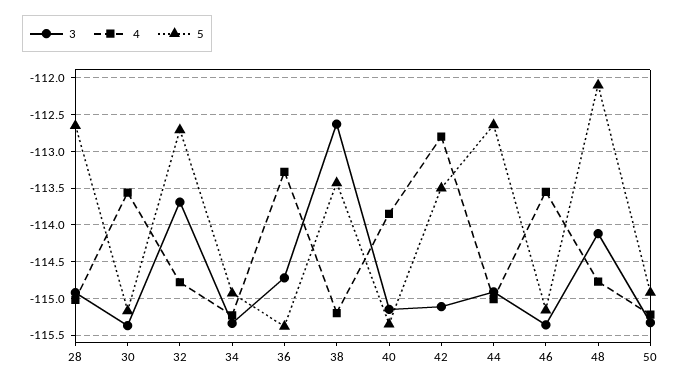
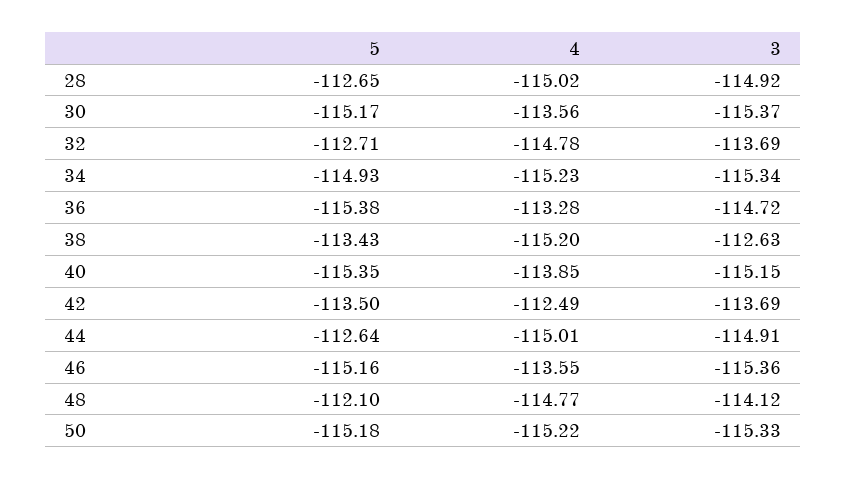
3, 42: -115.1 -> -113.69
4, 42: -112.8 -> -112.49
5, 50: -114.9 -> -115.18

